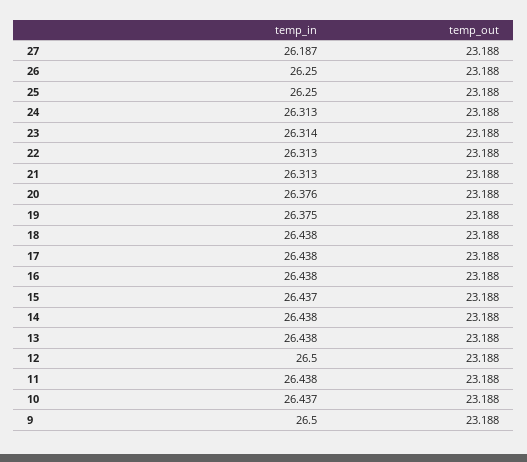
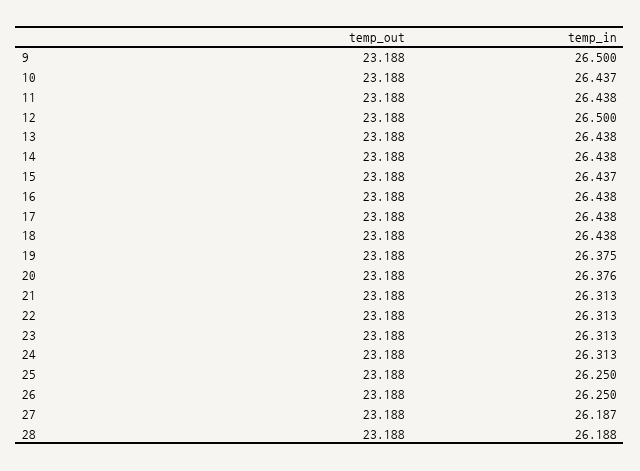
temp_in, 23: 26.314 -> 26.313
temp_out, 28: none -> 23.188
temp_in, 28: none -> 26.188

